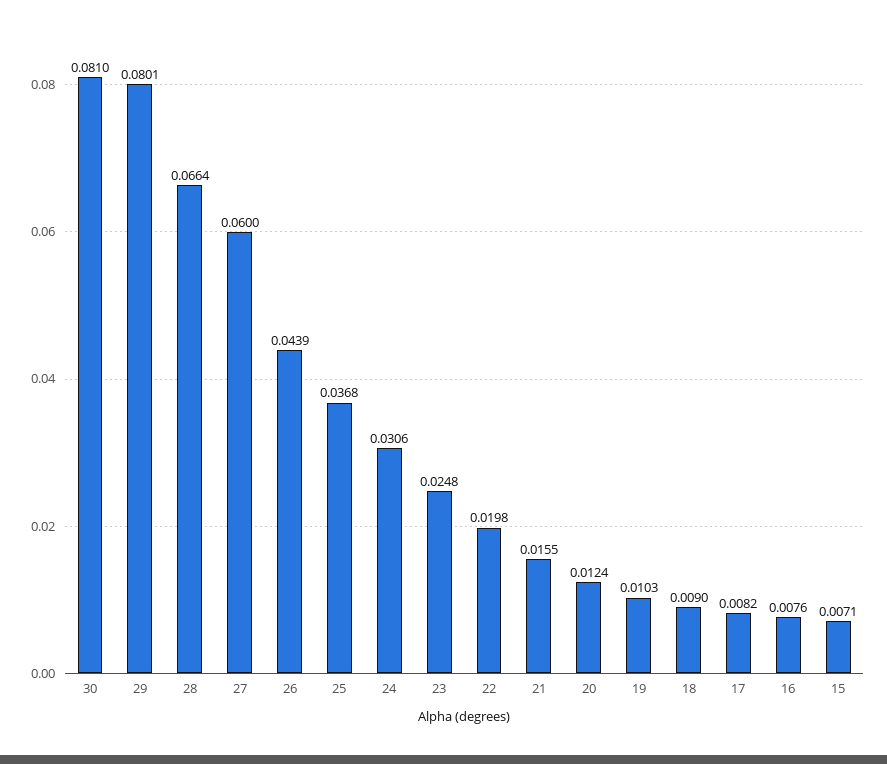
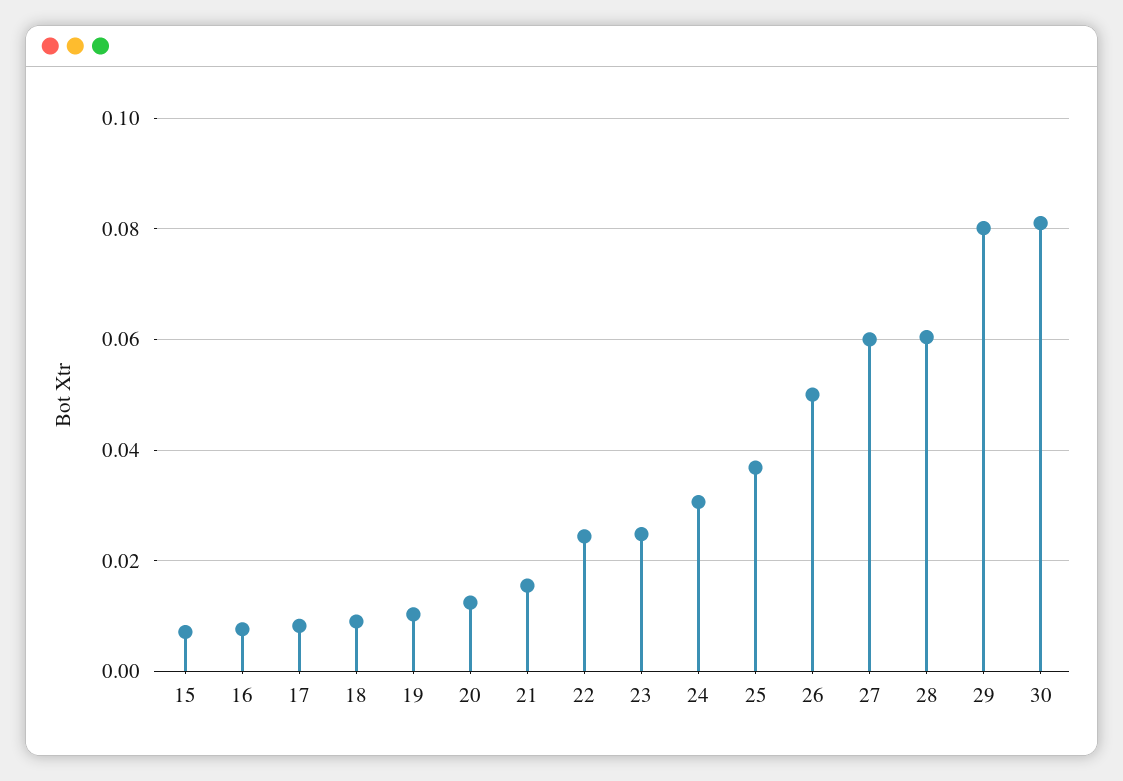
28: 0.0664 -> 0.06
26: 0.0439 -> 0.05
22: 0.0198 -> 0.024

